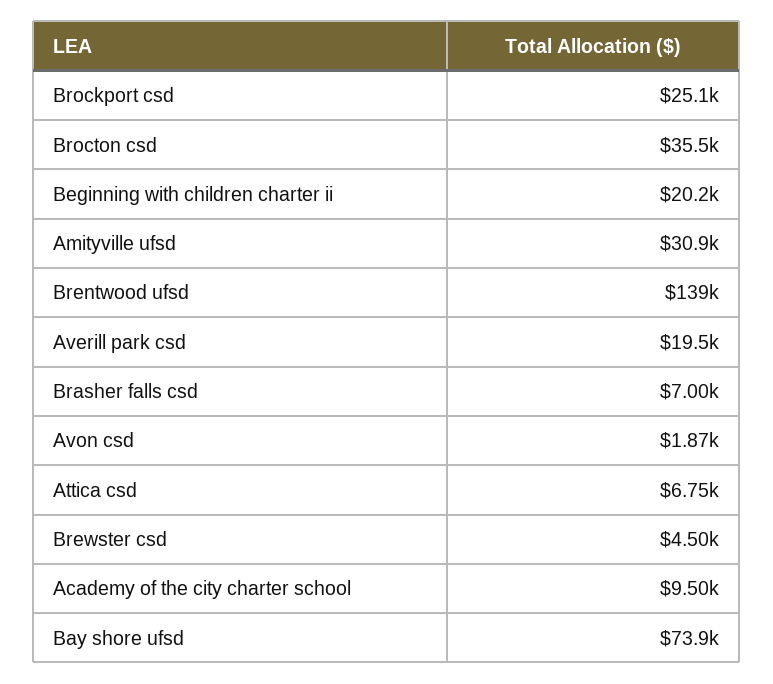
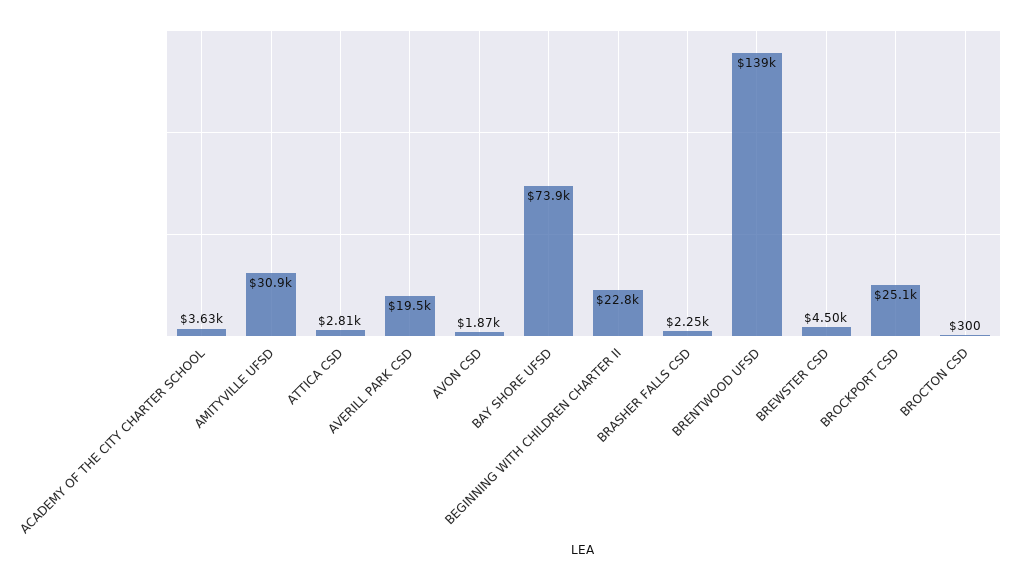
Brocton csd: 35500 -> 300
Beginning with children charter ii: 20200 -> 22800
Brasher falls csd: 7000 -> 2250
Attica csd: 6750 -> 2810
Academy of the city charter school: 9500 -> 3630

